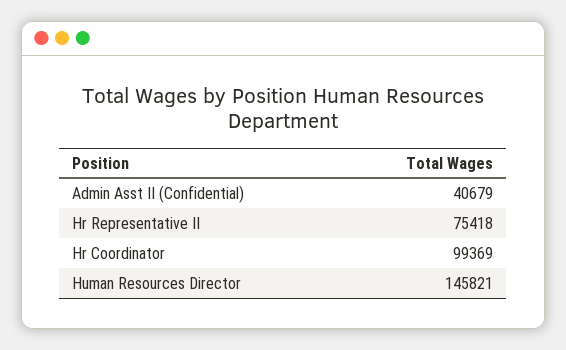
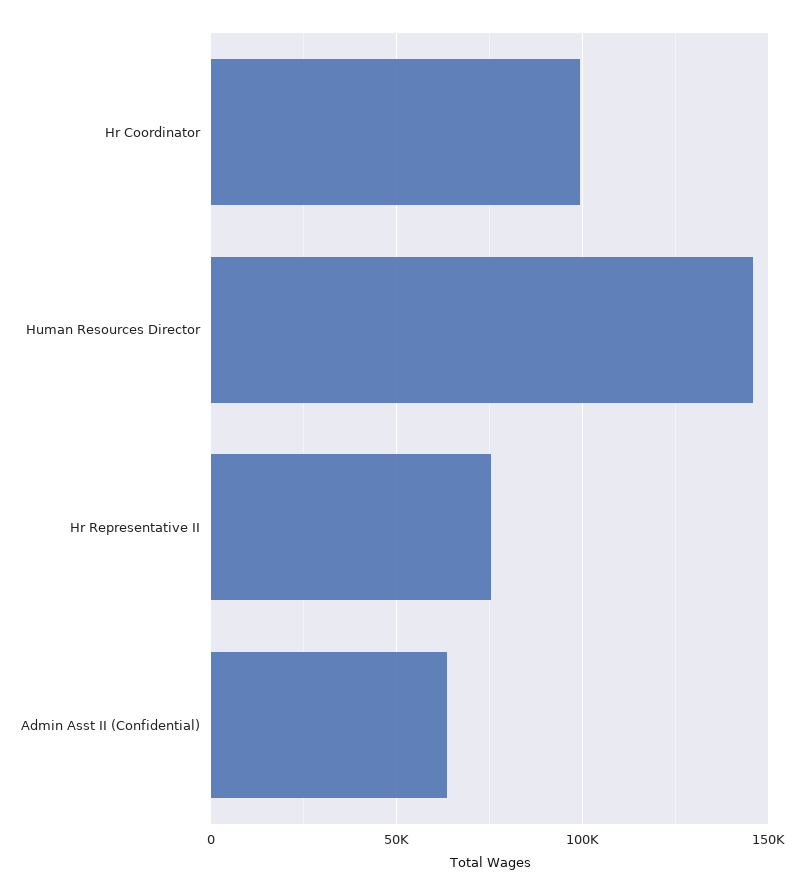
Admin Asst II (Confidential): 40679 -> 65000

